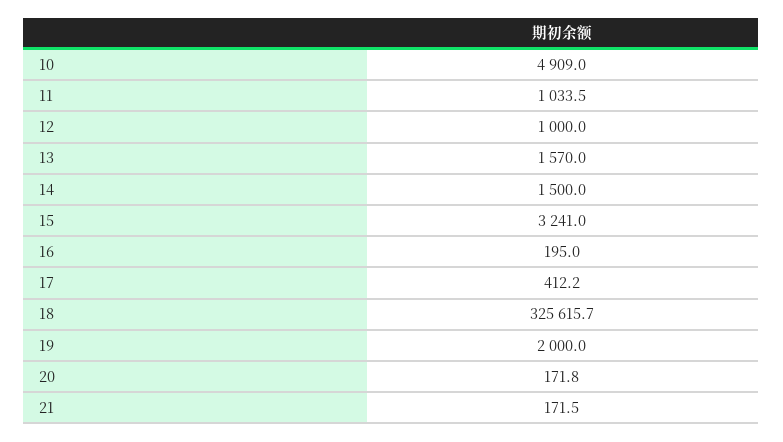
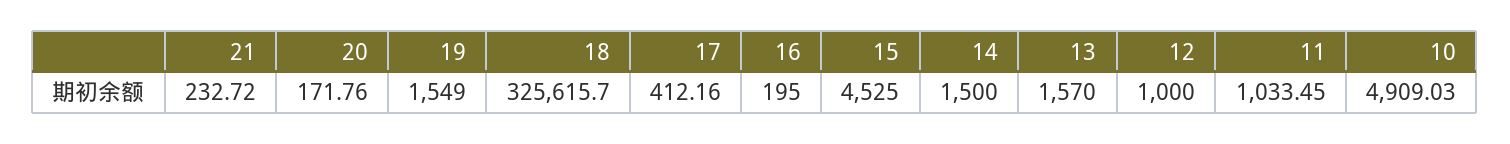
15: 3241 -> 4525
19: 2000 -> 1549
21: 171.5 -> 232.72

